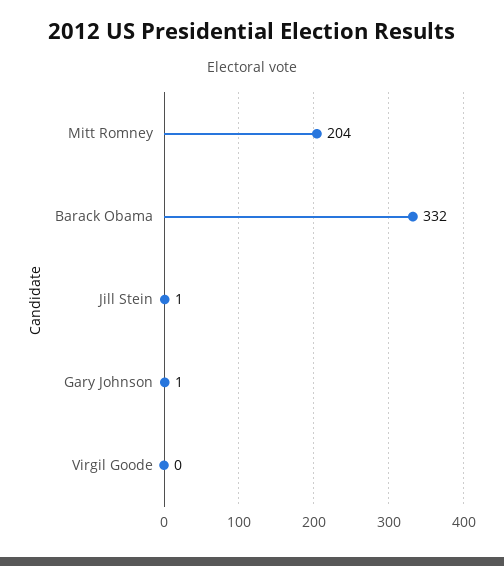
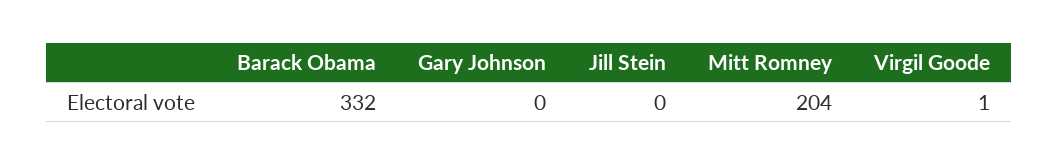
Jill Stein: 1 -> 0
Gary Johnson: 1 -> 0
Virgil Goode: 0 -> 1

